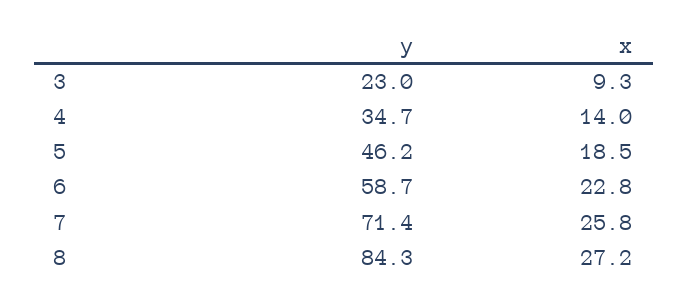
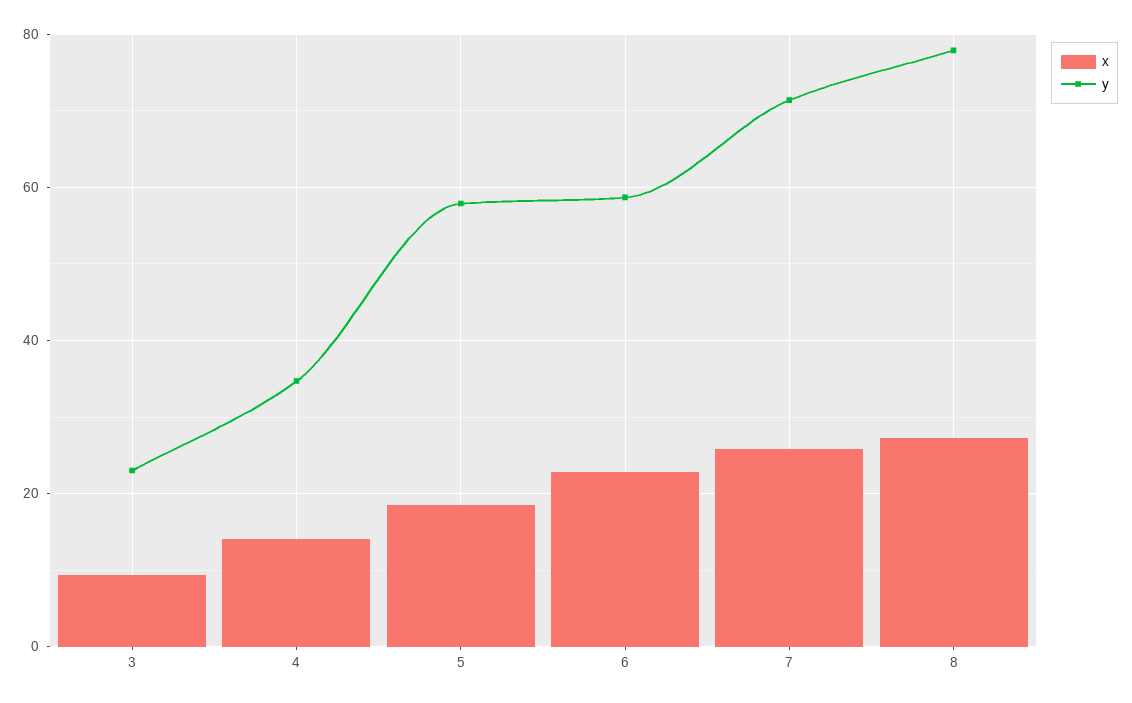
y, 5: 46.2 -> 58
y, 8: 84.3 -> 78

